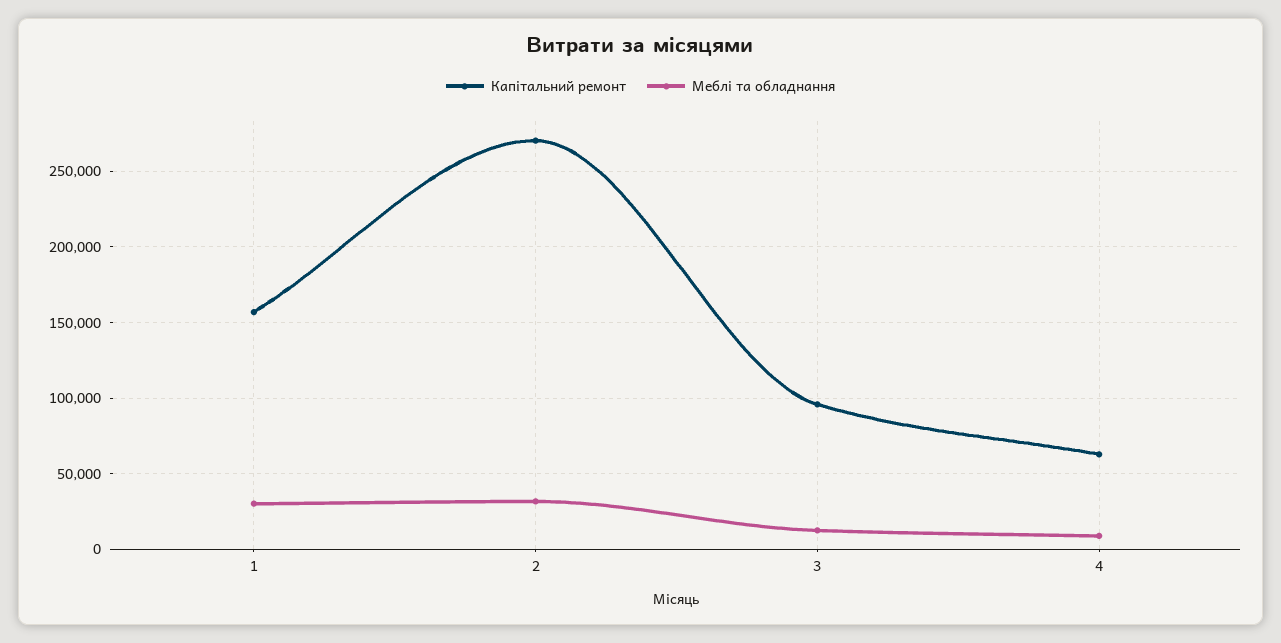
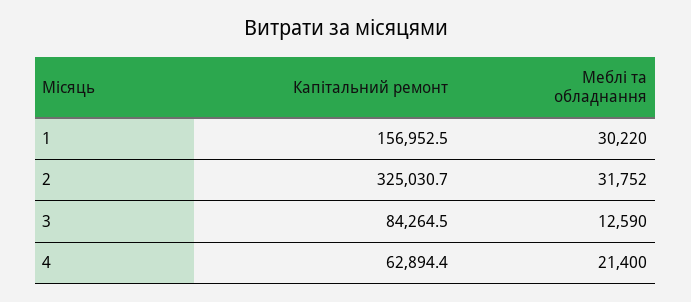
Капітальний ремонт, 2: 270000 -> 325030.7
Капітальний ремонт, 3: 95000 -> 84264.5
Меблі та обладнання, 4: 10000 -> 21400

